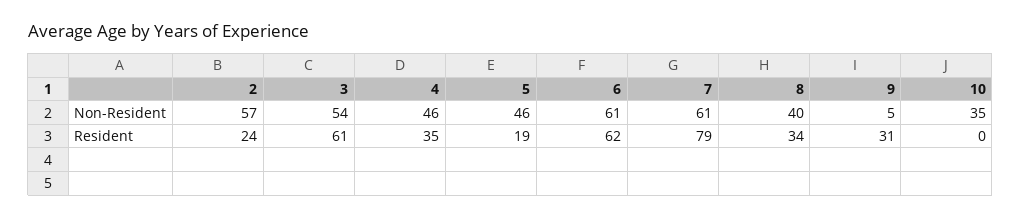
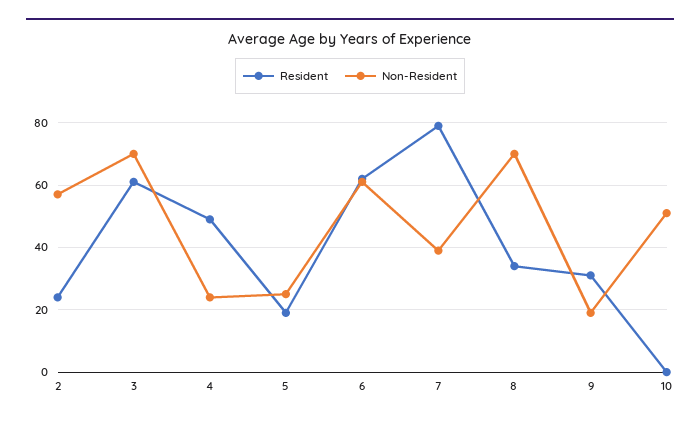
Non-Resident, 3: 54 -> 70
Non-Resident, 4: 46 -> 25
Non-Resident, 5: 46 -> 25
Non-Resident, 7: 61 -> 40
Non-Resident, 8: 40 -> 70
Non-Resident, 9: 5 -> 20
Non-Resident, 10: 35 -> 50
Resident, 4: 35 -> 50

